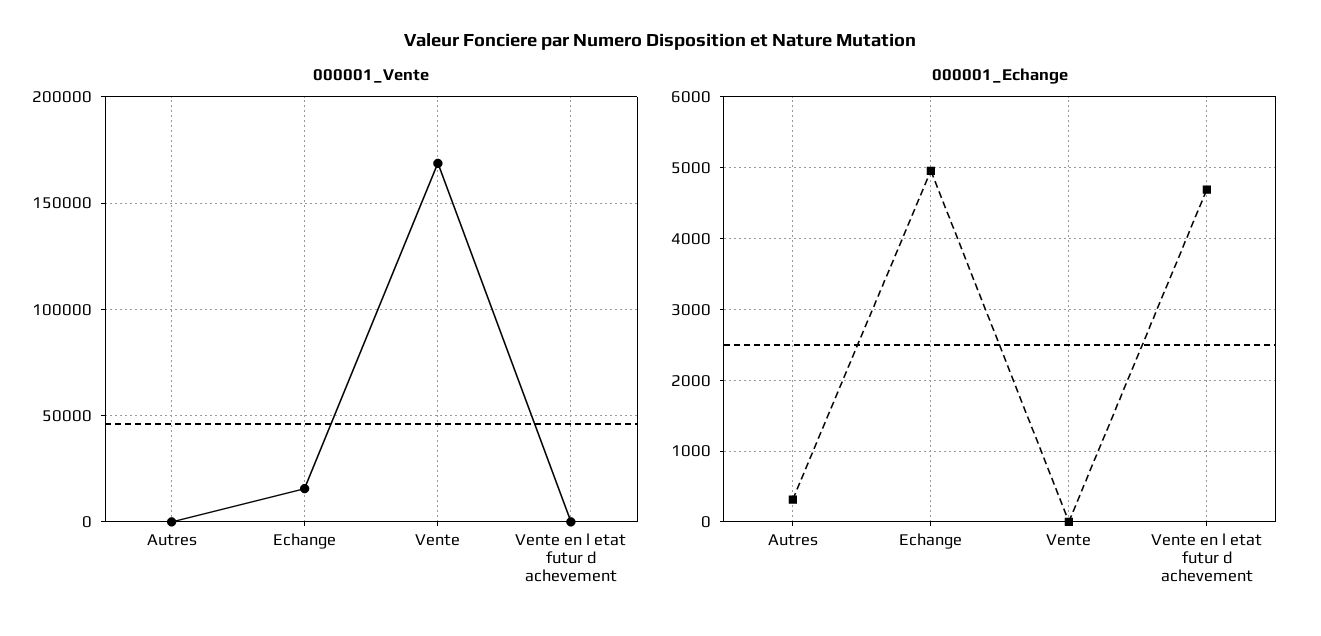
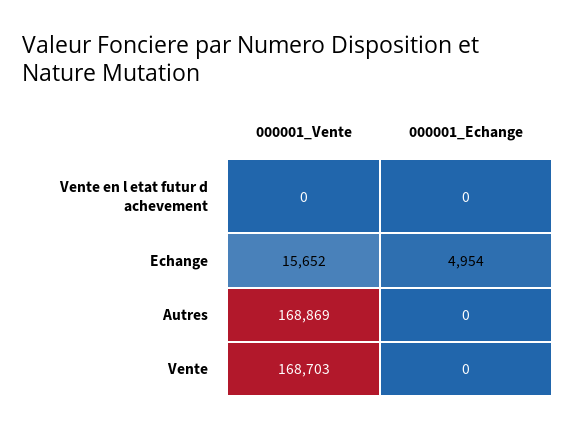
000001_Vente, Autres: 0 -> 168869
000001_Echange, Autres: 300 -> 0
000001_Echange, Vente en l etat futur d achevement: 4700 -> 0

